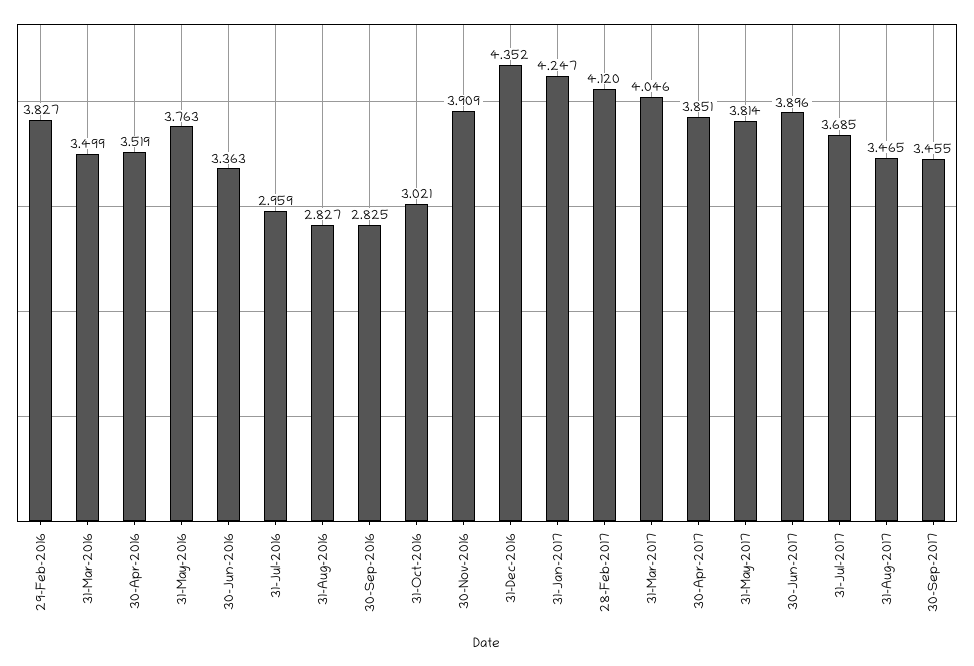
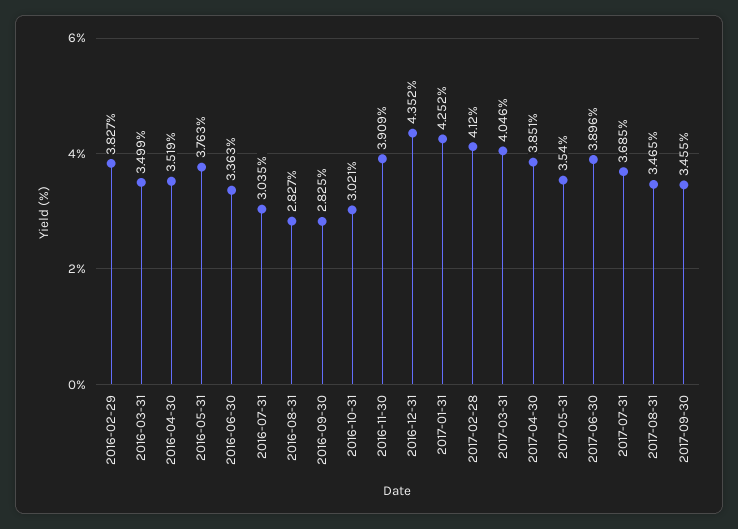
31-Jul-2016: 2.959 -> 3.035
31-Jan-2017: 4.247 -> 4.252
31-May-2017: 3.814 -> 3.54

